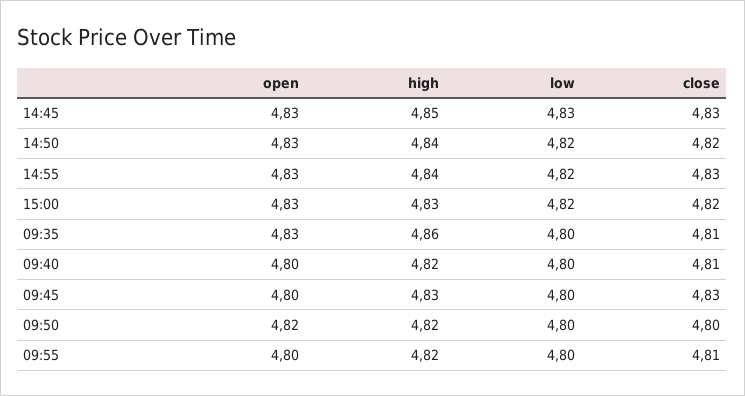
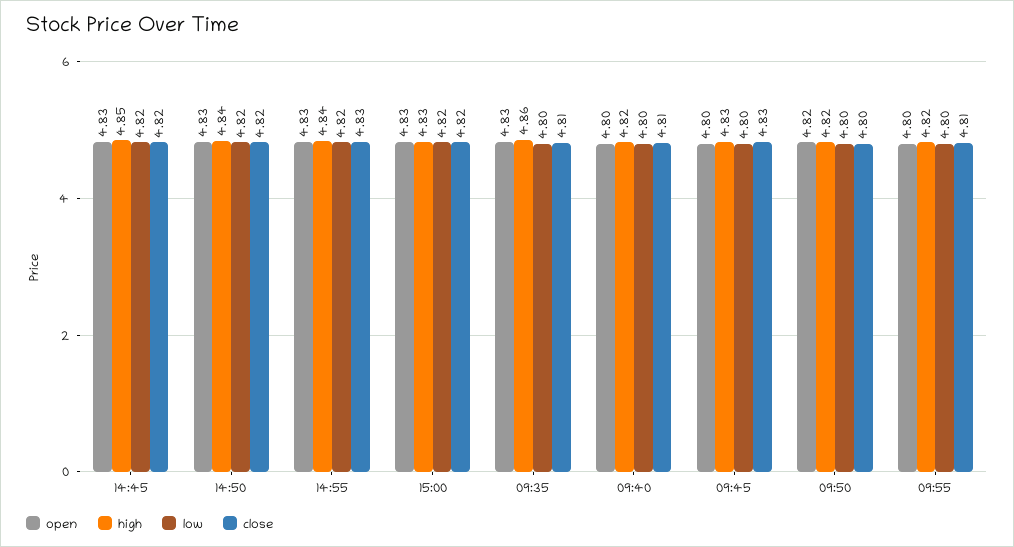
low, 14:45: 4.83 -> 4.82
close, 14:45: 4.83 -> 4.82

